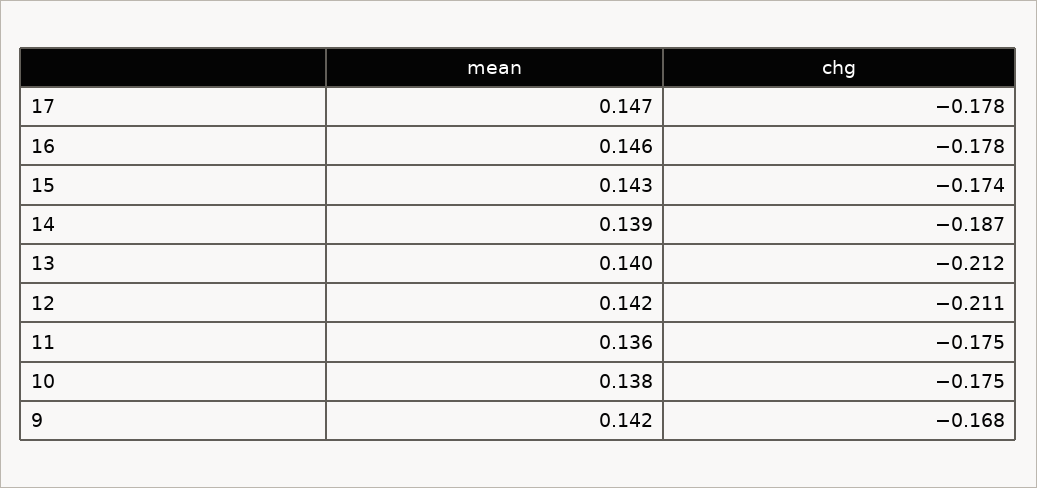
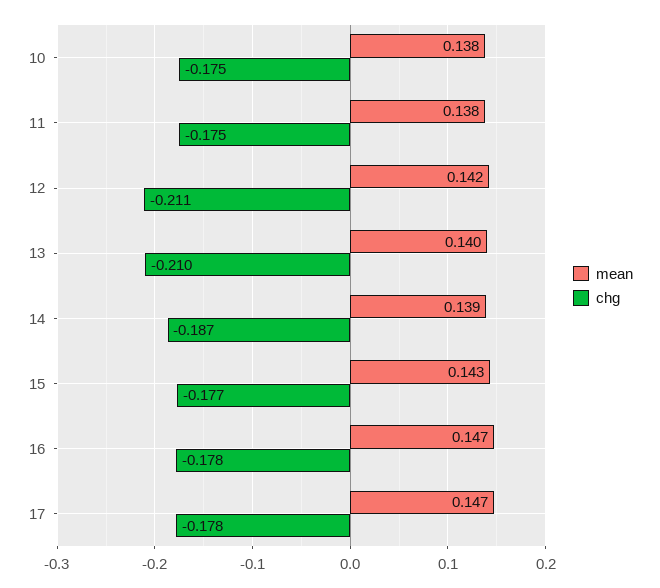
mean, 16: 0.146 -> 0.147
chg, 15: -0.174 -> -0.177
chg, 13: -0.212 -> -0.21
mean, 11: 0.136 -> 0.138
mean, 9: 0.142 -> none
chg, 9: -0.168 -> none

